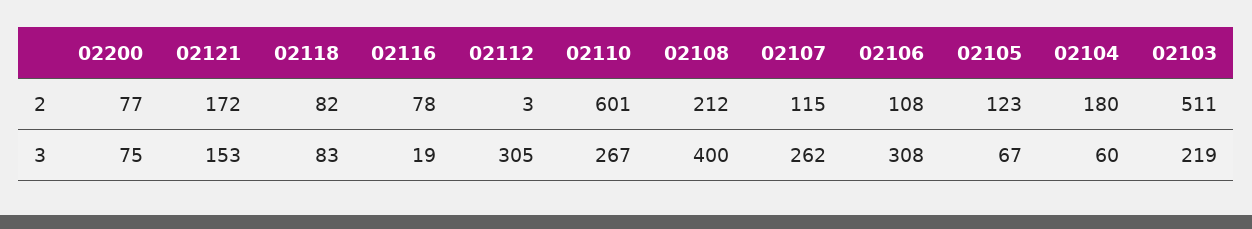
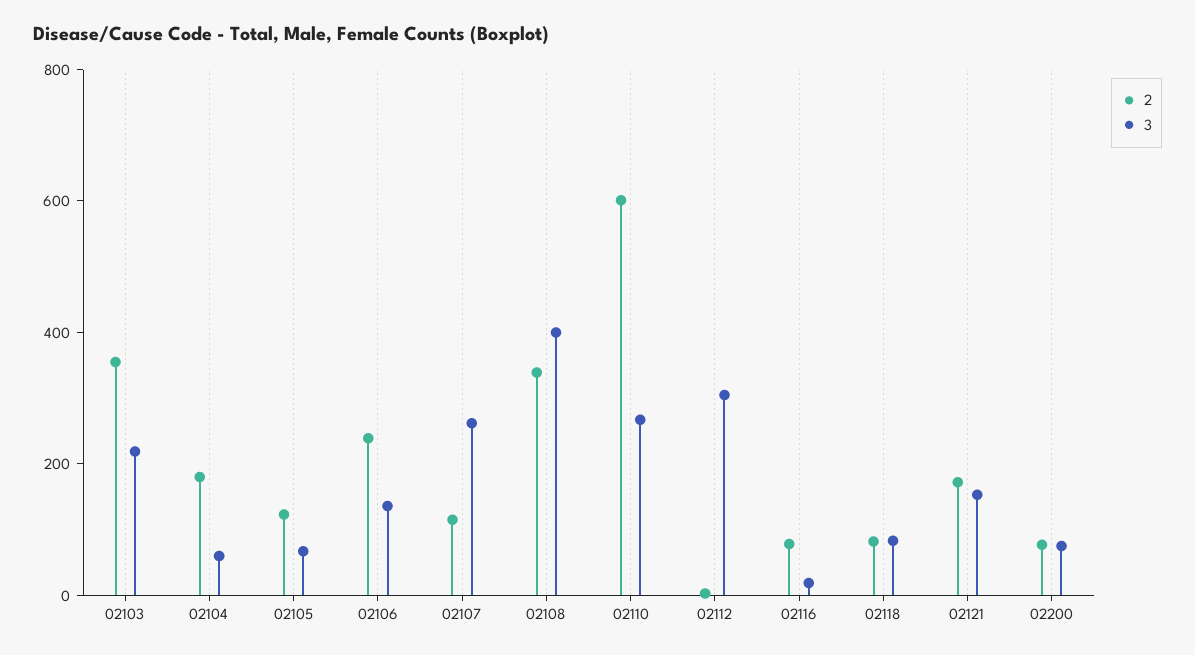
2, 02108: 212 -> 350
2, 02106: 108 -> 250
2, 02103: 511 -> 350
3, 02106: 308 -> 150

